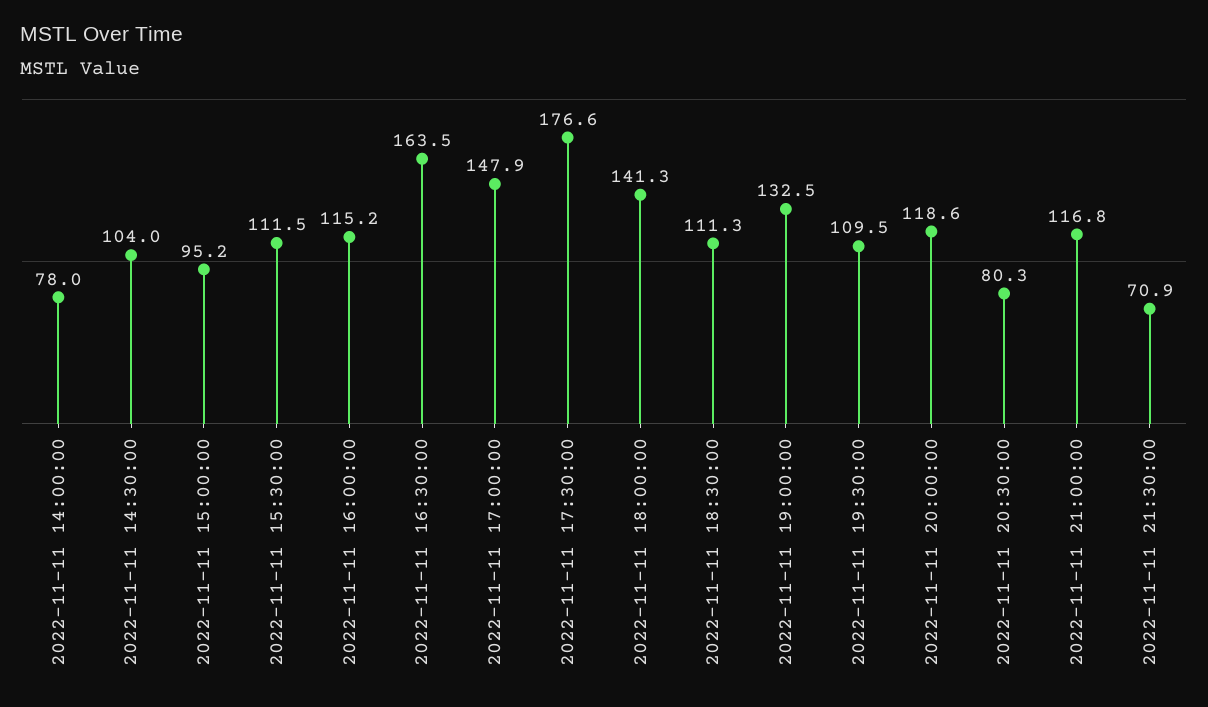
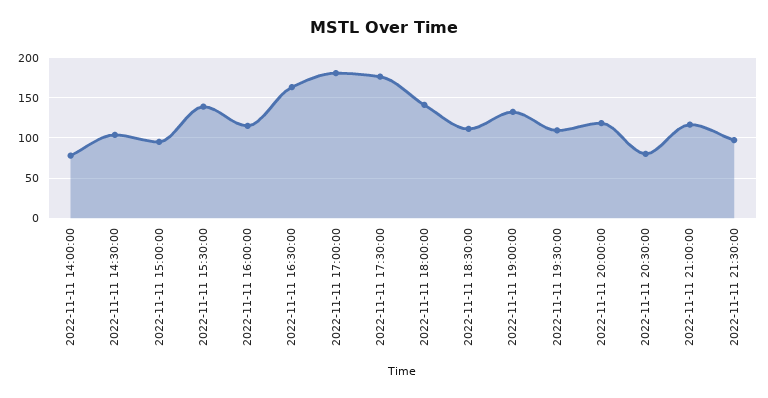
2022-11-11 15:30:00: 111.5 -> 140
2022-11-11 17:00:00: 147.9 -> 180
2022-11-11 21:30:00: 70.9 -> 100

